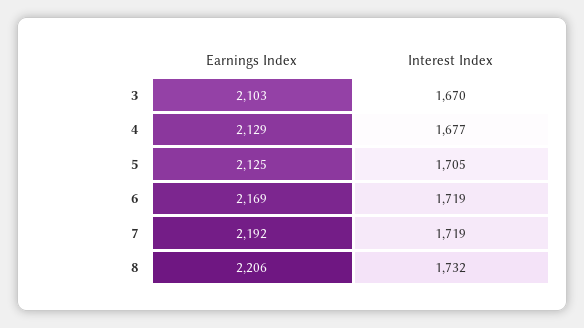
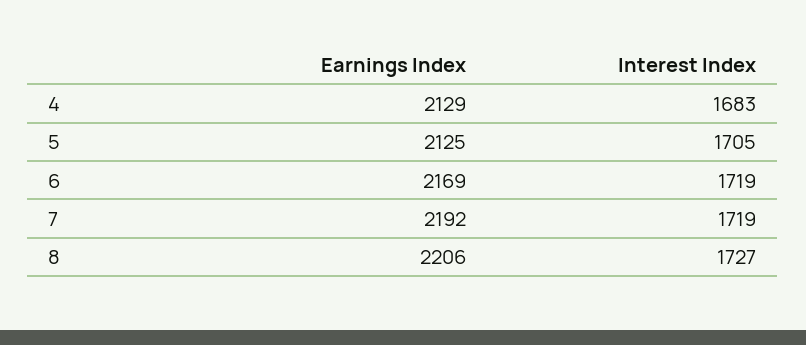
Earnings Index, 3: 2103 -> none
Interest Index, 3: 1670 -> none
Interest Index, 4: 1677 -> 1683
Interest Index, 8: 1732 -> 1727

